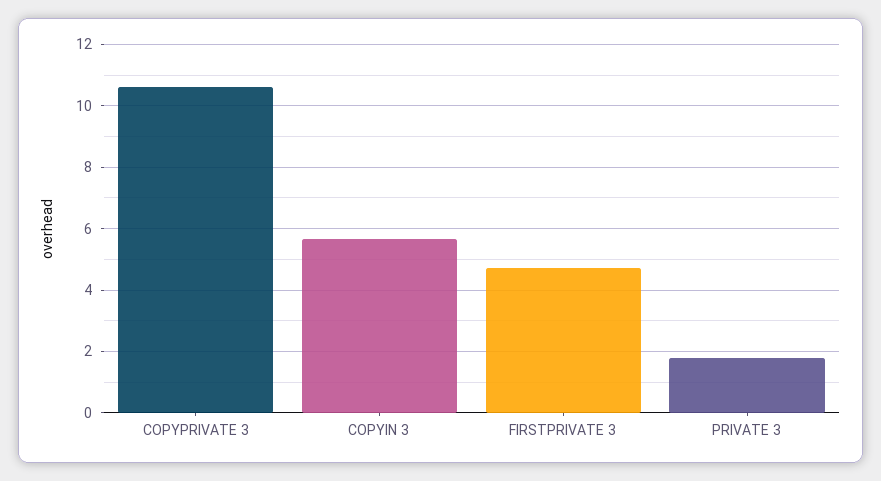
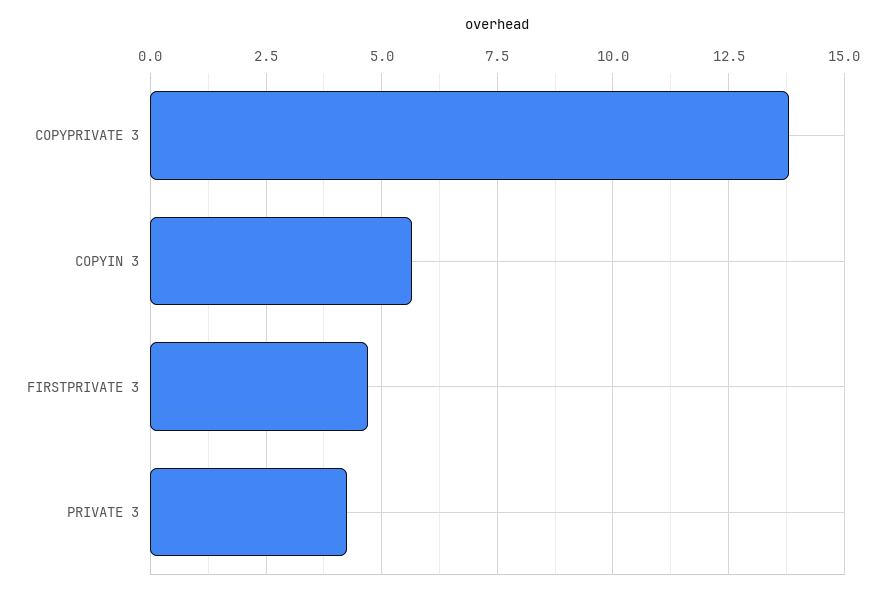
COPYPRIVATE 3: 10.6 -> 13.75
PRIVATE 3: 1.8 -> 4.25

